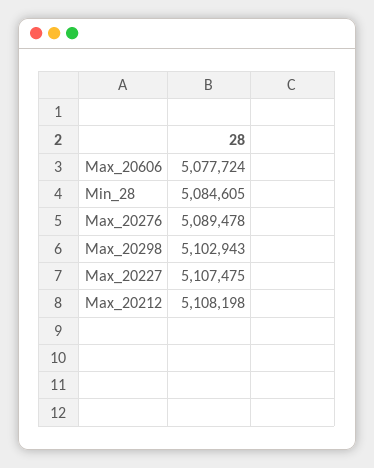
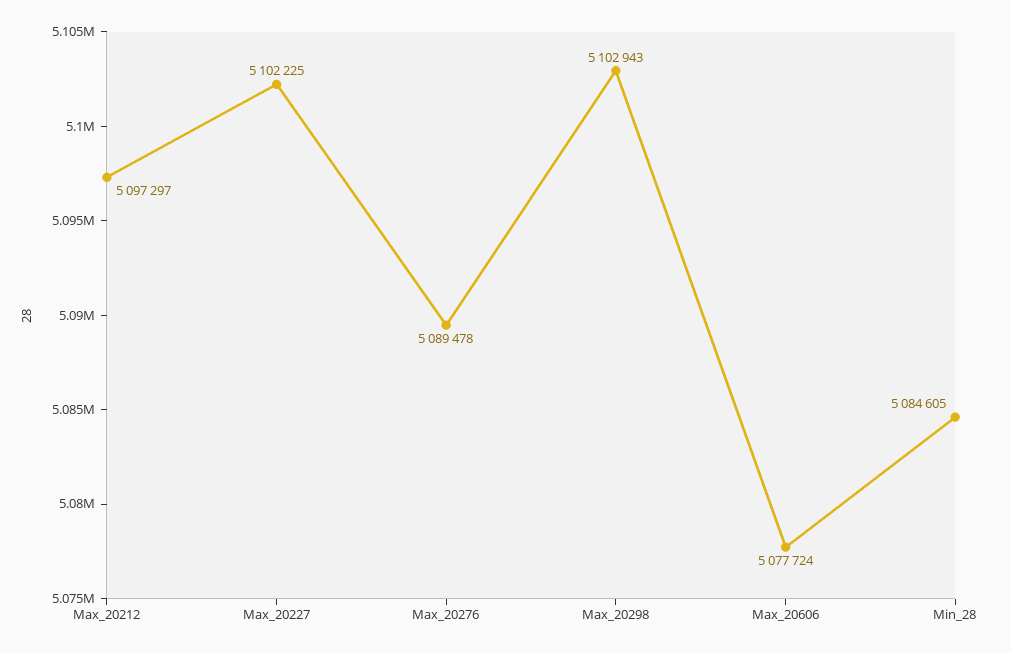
Max_20227: 5107475 -> 5102225
Max_20212: 5108198 -> 5097297

